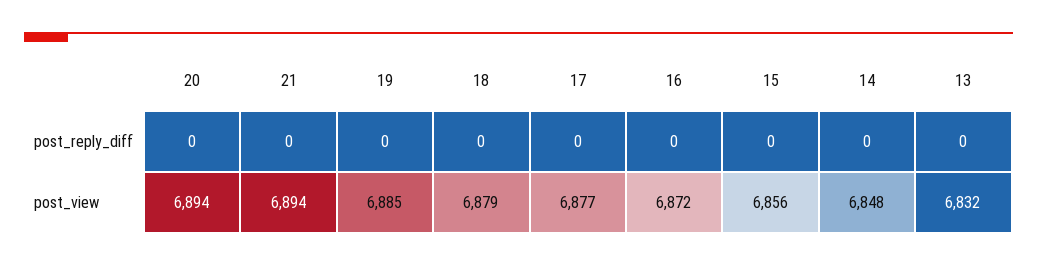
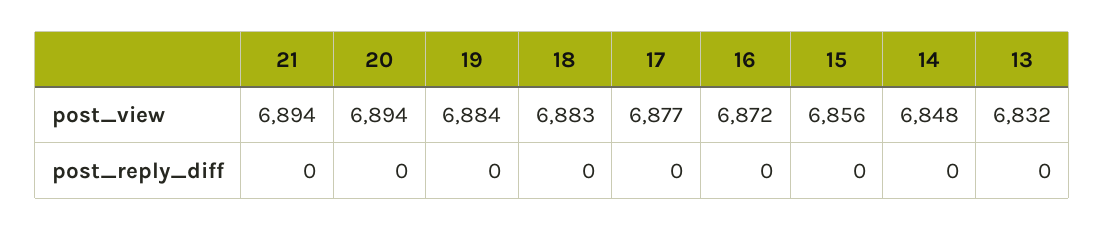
19, post_view: 6885 -> 6884
18, post_view: 6879 -> 6883

